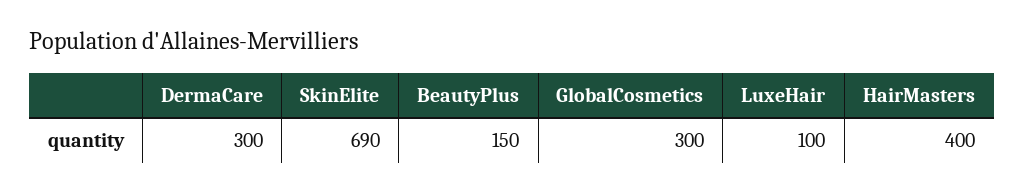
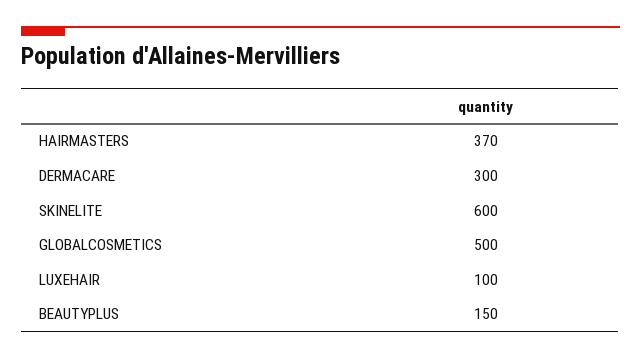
SkinElite: 690 -> 600
GlobalCosmetics: 300 -> 500
HairMasters: 400 -> 370

